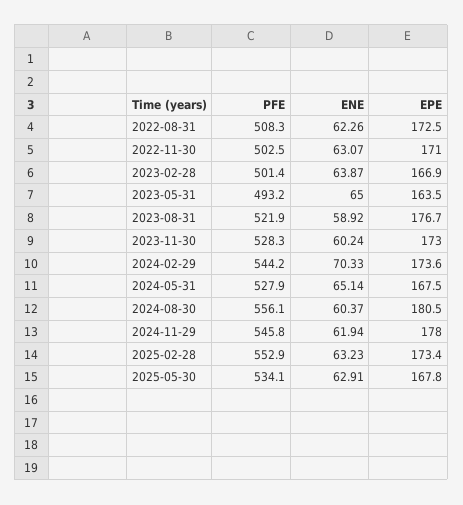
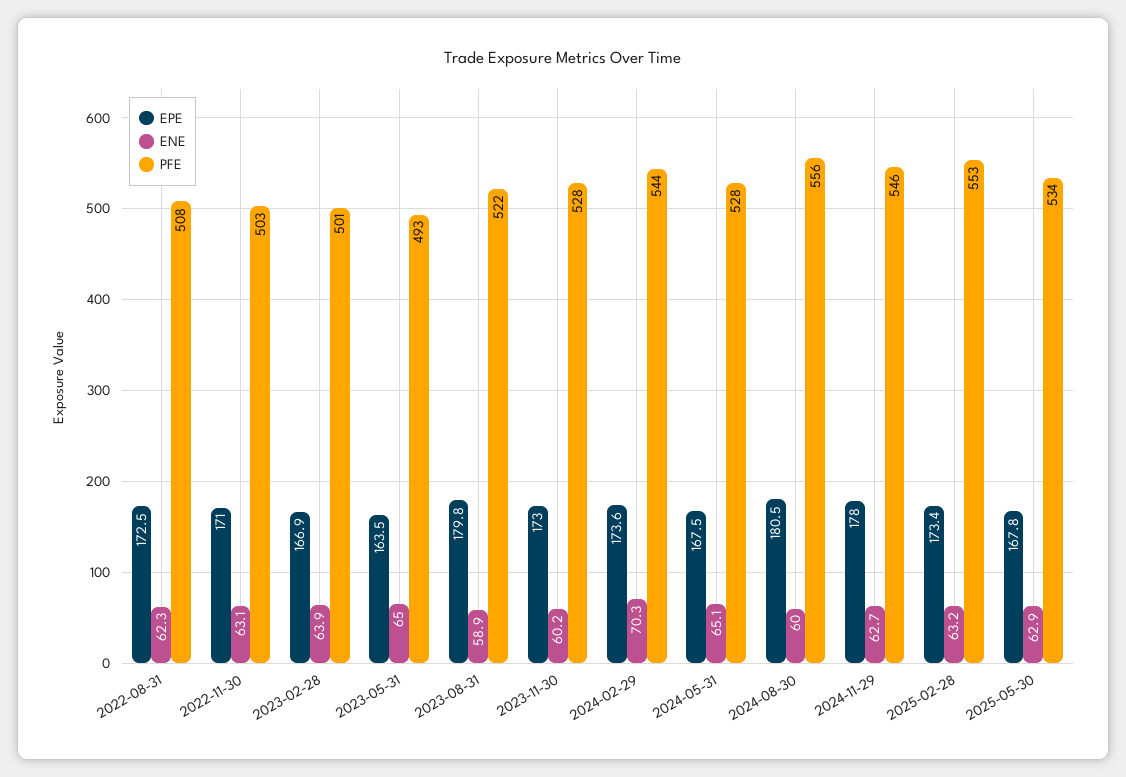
EPE, 2023-08-31: 176.7 -> 179.8
ENE, 2024-08-30: 60.37 -> 60
ENE, 2024-11-29: 61.94 -> 62.7

